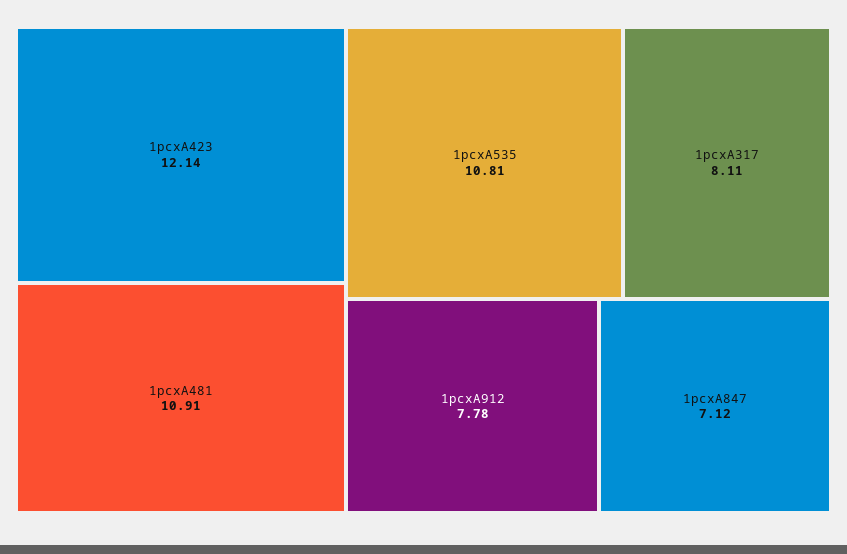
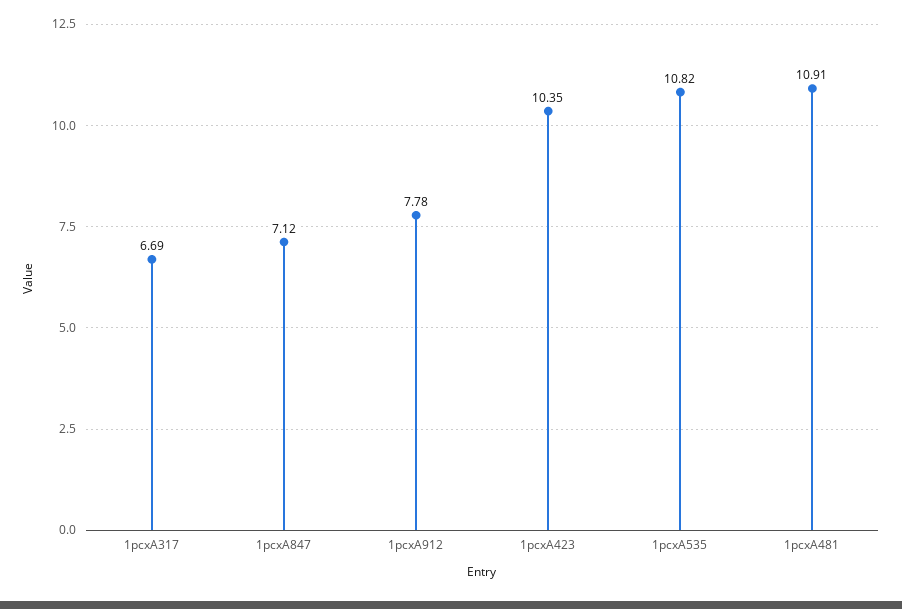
1pcxA423: 12.14 -> 10.35
1pcxA535: 10.81 -> 10.82
1pcxA317: 8.11 -> 6.69

